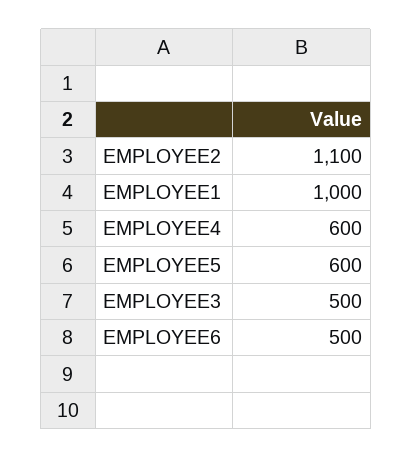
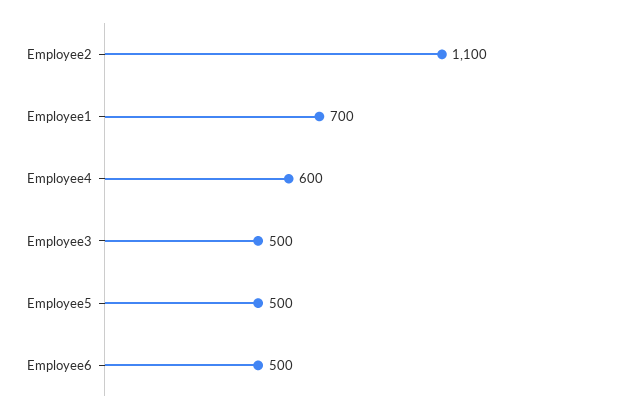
EMPLOYEE1: 1000 -> 700
EMPLOYEE5: 600 -> 500

